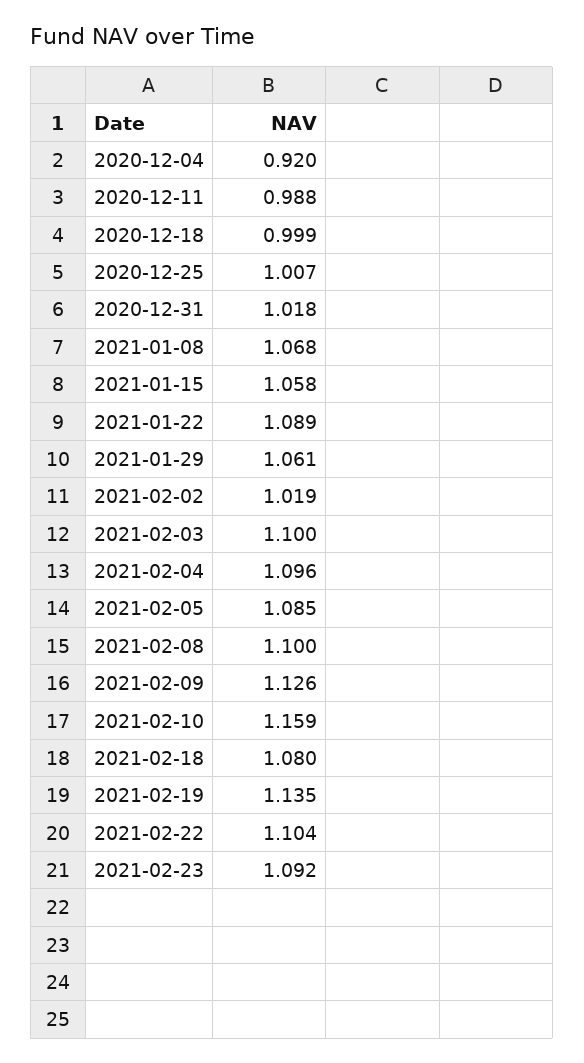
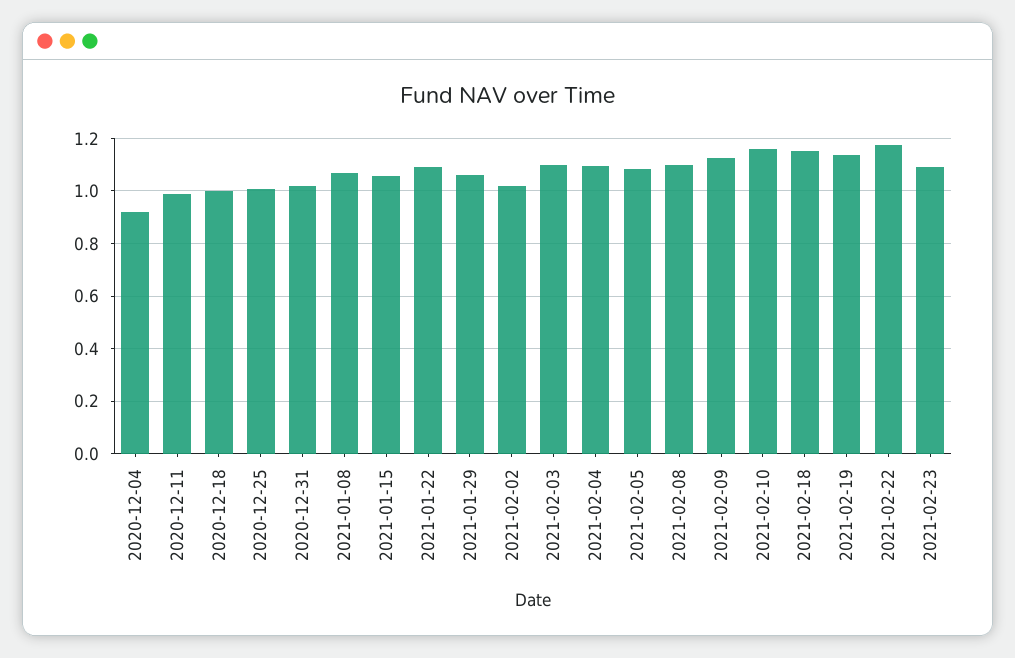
2021-02-18: 1.08 -> 1.15
2021-02-22: 1.104 -> 1.175

